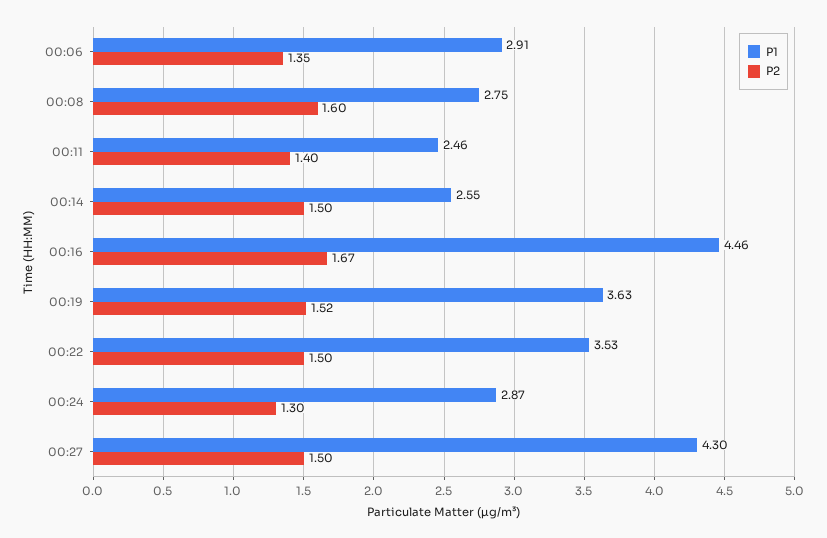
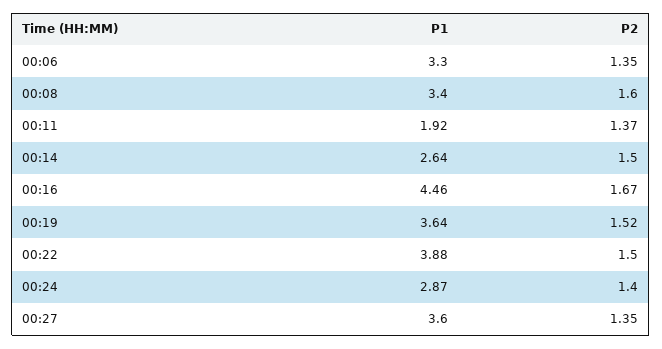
P1, 00:06: 2.91 -> 3.3
P1, 00:08: 2.75 -> 3.4
P1, 00:11: 2.46 -> 1.92
P2, 00:11: 1.4 -> 1.37
P1, 00:14: 2.55 -> 2.64
P1, 00:19: 3.63 -> 3.64
P1, 00:22: 3.53 -> 3.88
P2, 00:24: 1.3 -> 1.4
P1, 00:27: 4.3 -> 3.6
P2, 00:27: 1.5 -> 1.35

